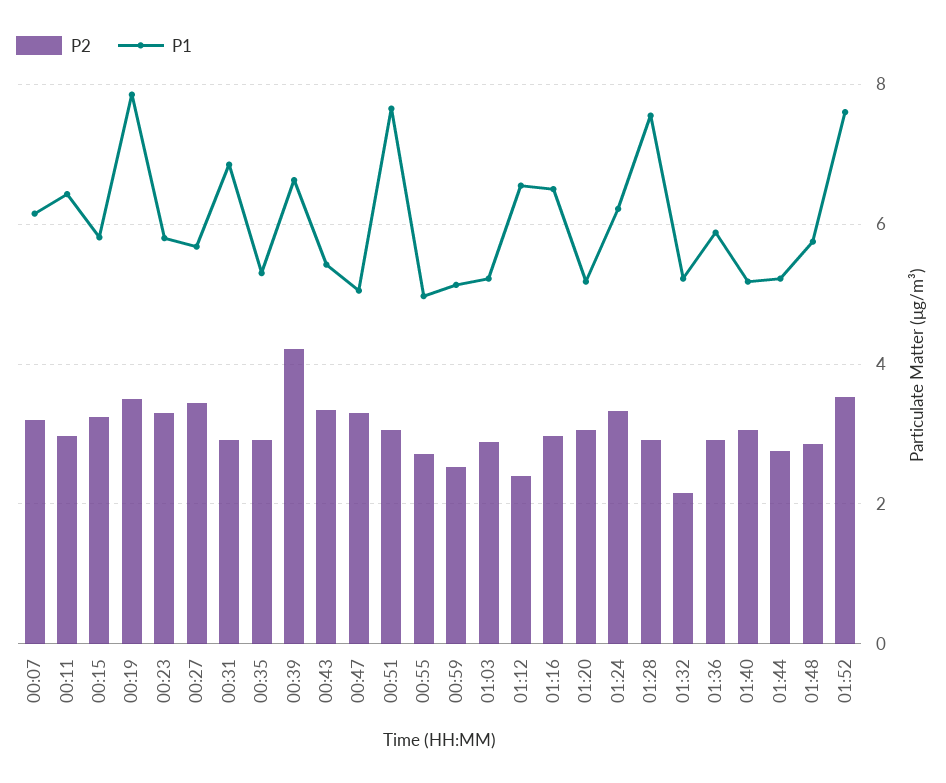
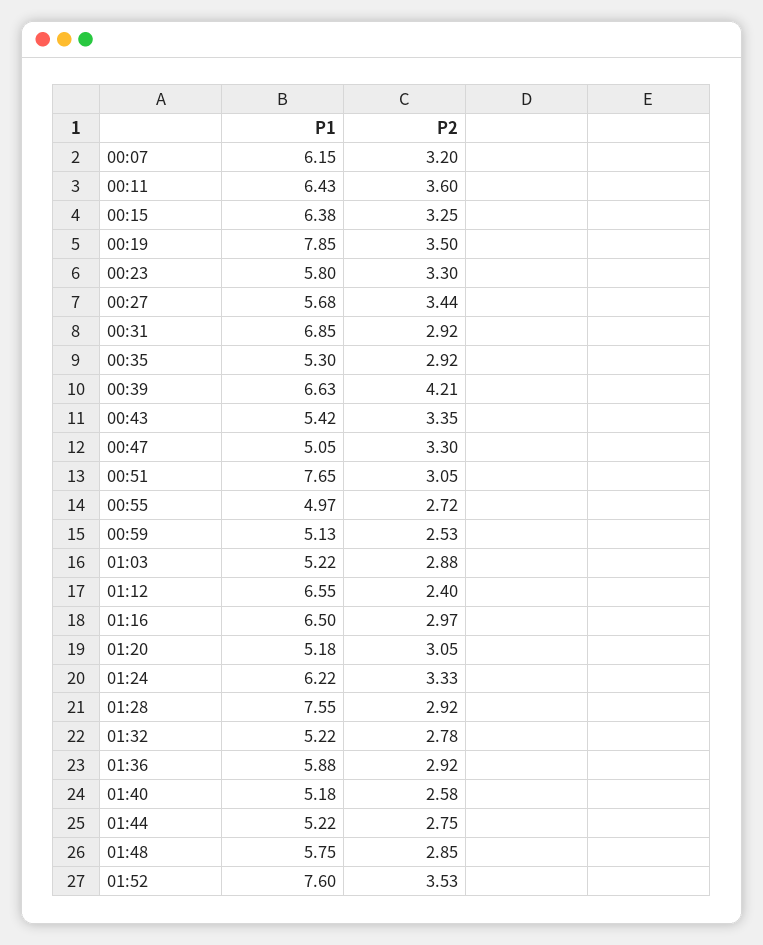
P2, 00:11: 3 -> 3.6
P1, 00:15: 5.8 -> 6.38
P2, 01:32: 2.2 -> 2.78
P2, 01:40: 3 -> 2.58

